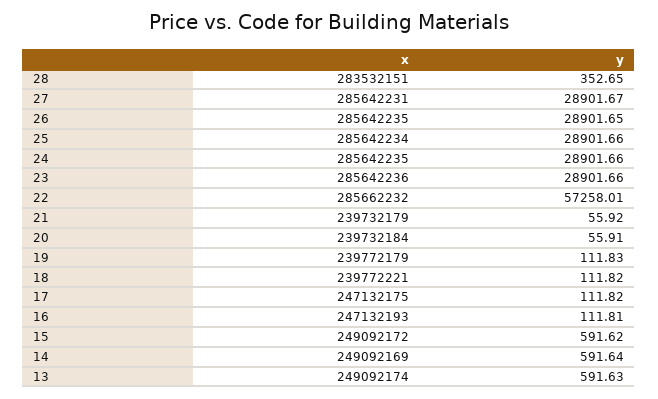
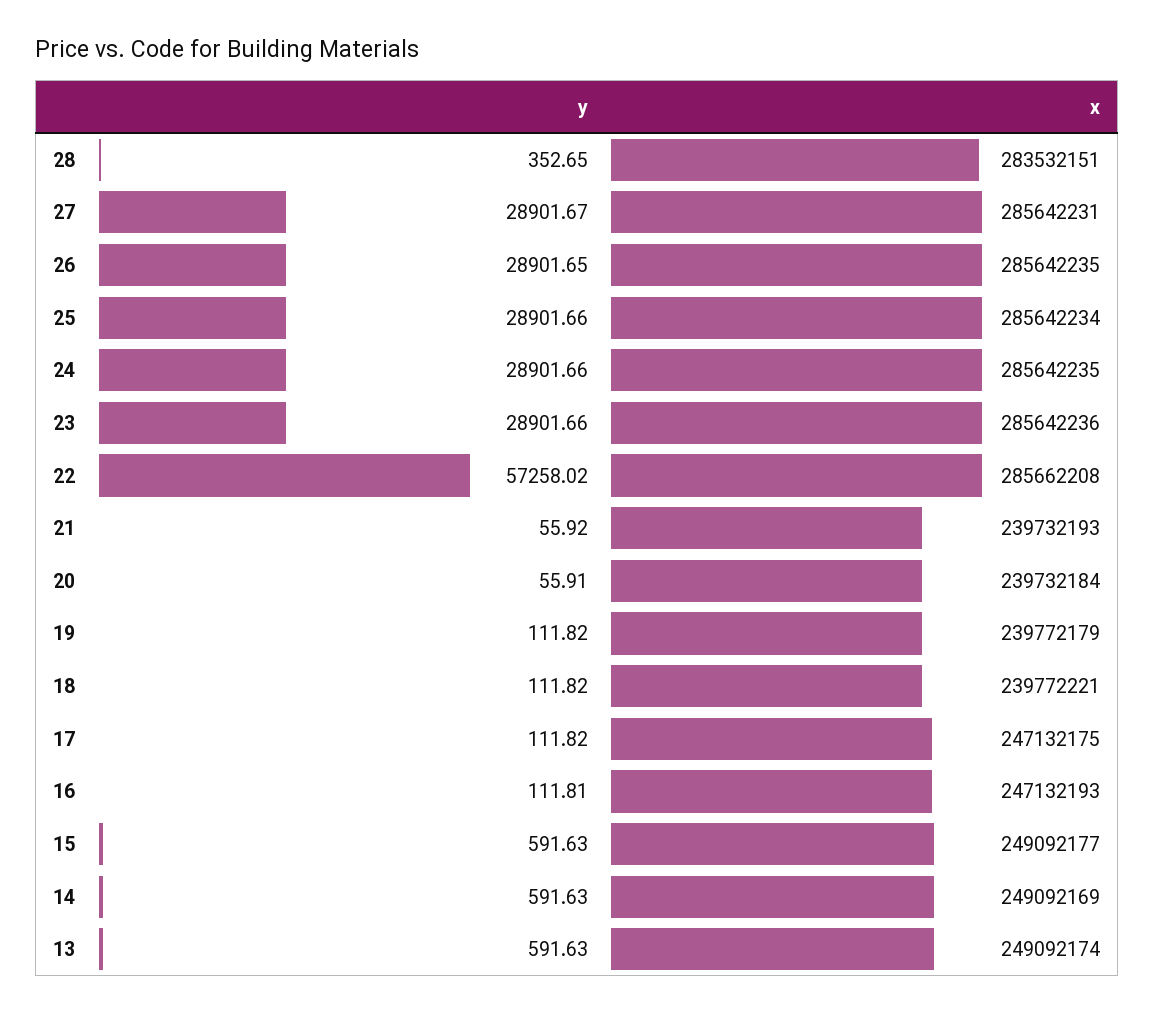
x, 22: 285662232 -> 285662208
y, 22: 57258.01 -> 57258.02
x, 21: 239732179 -> 239732193
y, 19: 111.83 -> 111.82
x, 15: 249092172 -> 249092177
y, 15: 591.62 -> 591.63
y, 14: 591.64 -> 591.63

